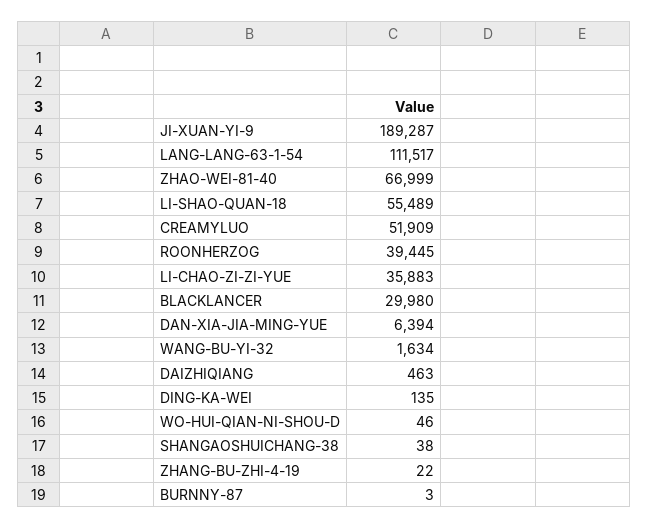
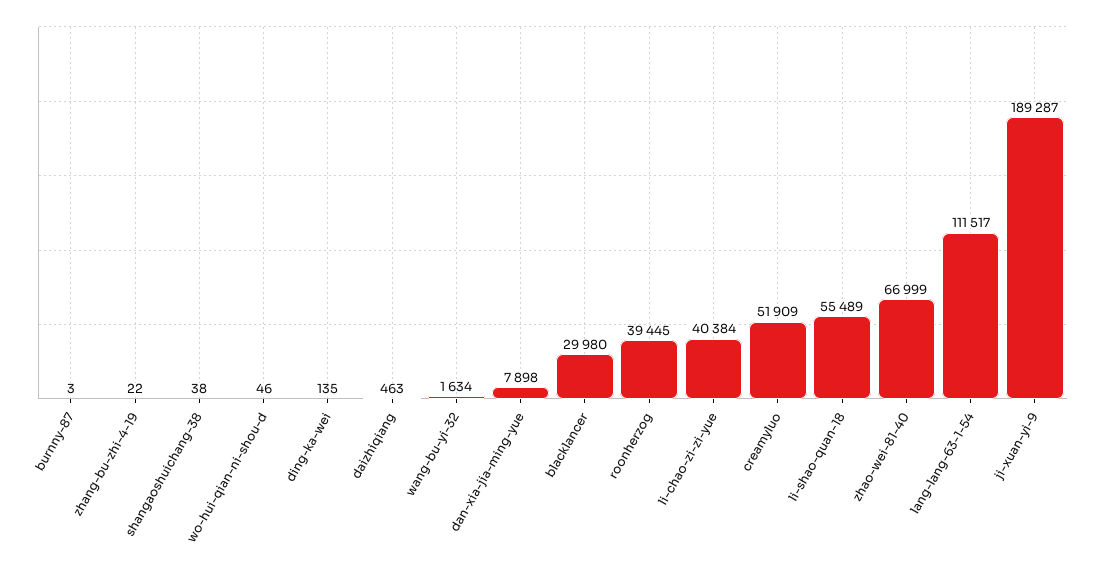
LI-CHAO-ZI-ZI-YUE: 35883 -> 40384
DAN-XIA-JIA-MING-YUE: 6394 -> 7898

